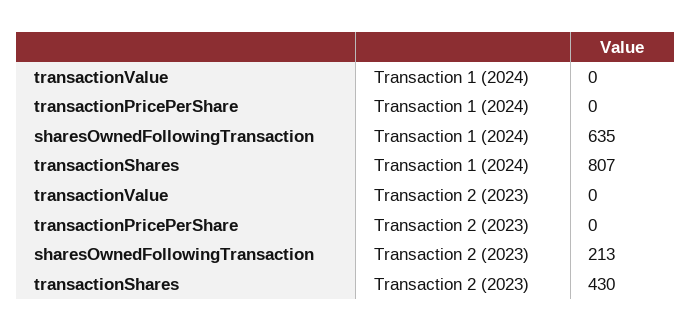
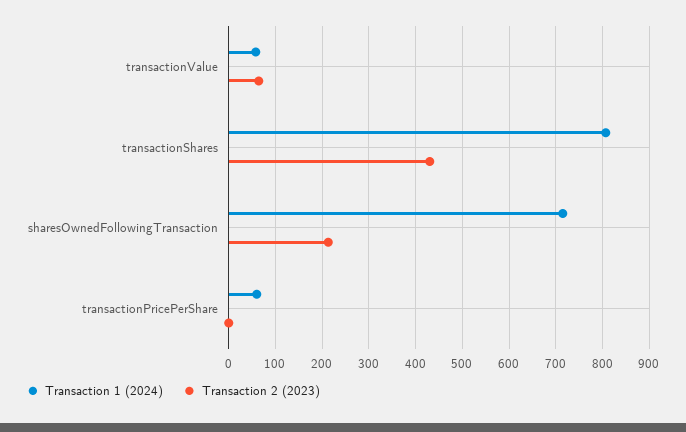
Transaction 1 (2024), transactionValue: 0 -> 60
Transaction 1 (2024), transactionPricePerShare: 0 -> 60
Transaction 1 (2024), sharesOwnedFollowingTransaction: 635 -> 720
Transaction 2 (2023), transactionValue: 0 -> 60

